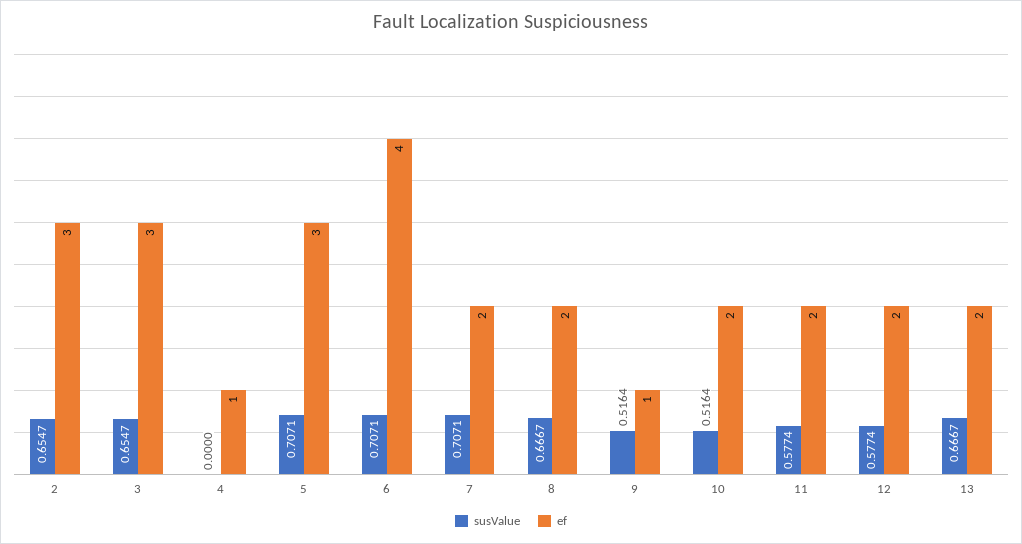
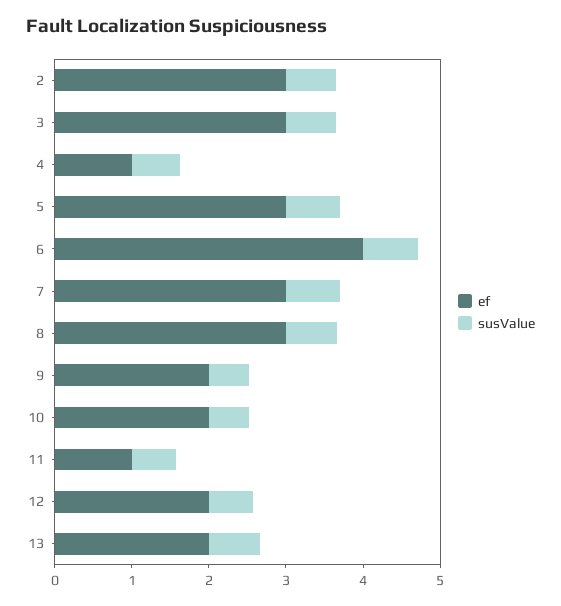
susValue, 4: 0 -> 0.6
ef, 7: 2 -> 3
ef, 8: 2 -> 3
ef, 9: 1 -> 2
ef, 11: 2 -> 1

